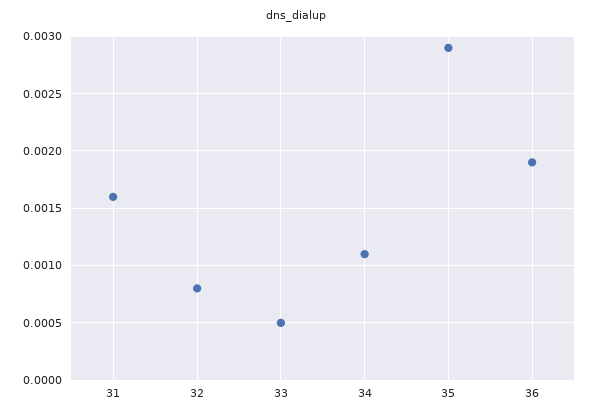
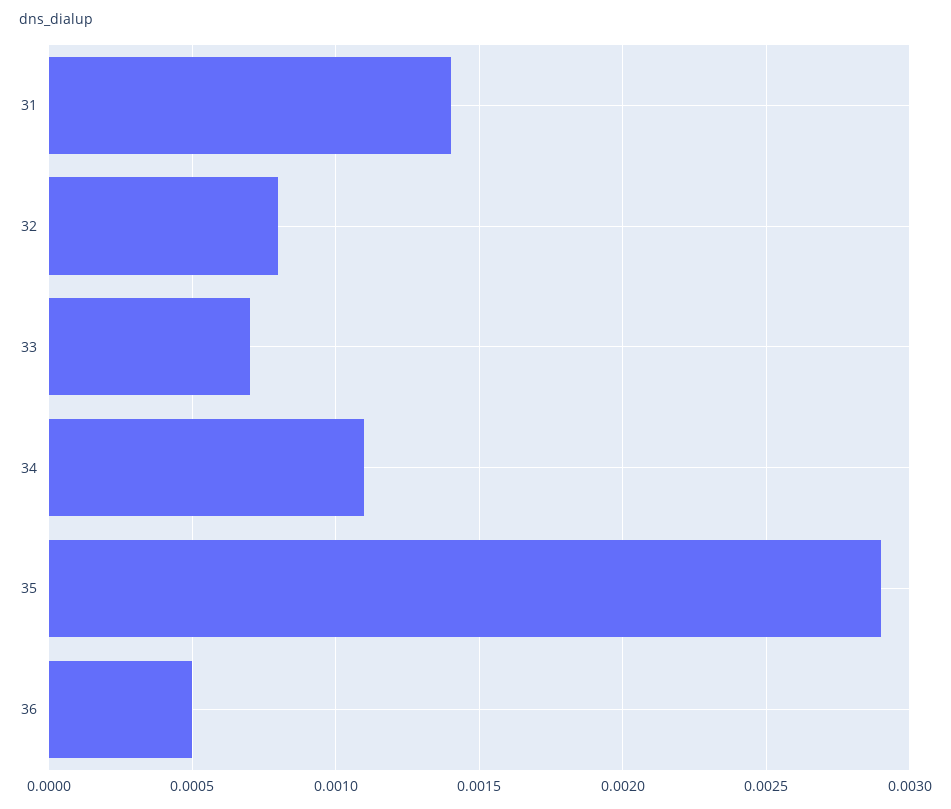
31: 0.0016 -> 0.0014
33: 0.0005 -> 0.0007
36: 0.0019 -> 0.0005

